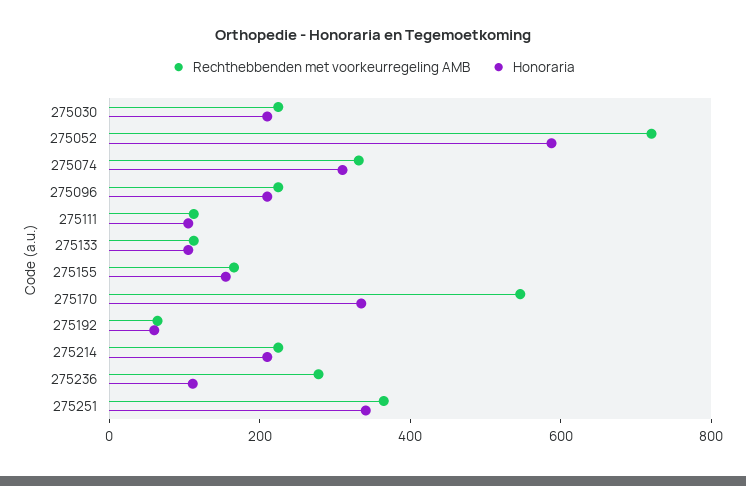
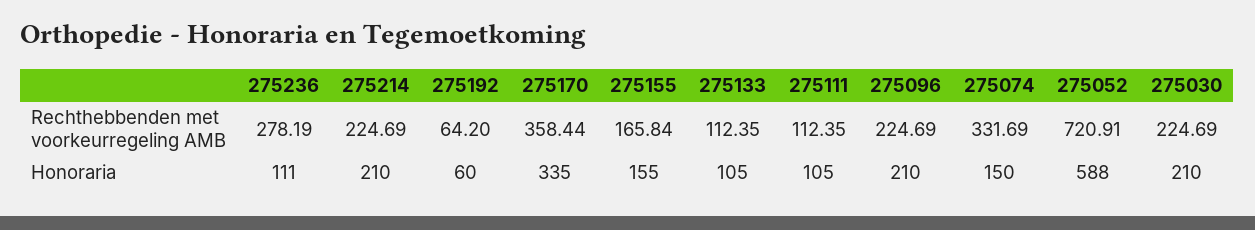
Honoraria, 275074: 300 -> 150
Rechthebbenden met voorkeurregeling AMB, 275170: 550 -> 358.44
Rechthebbenden met voorkeurregeling AMB, 275251: 350 -> none
Honoraria, 275251: 350 -> none

